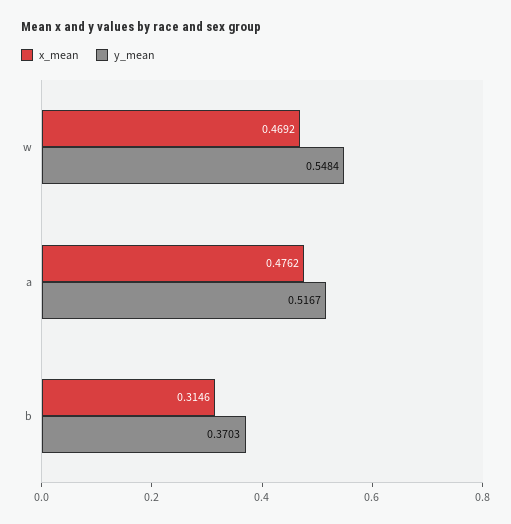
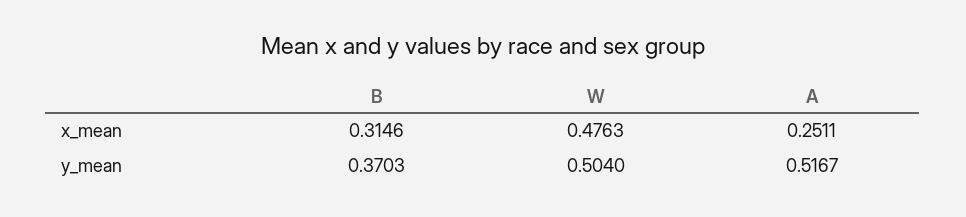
x_mean, w: 0.4692 -> 0.4763
y_mean, w: 0.5484 -> 0.504
x_mean, a: 0.4762 -> 0.2511

